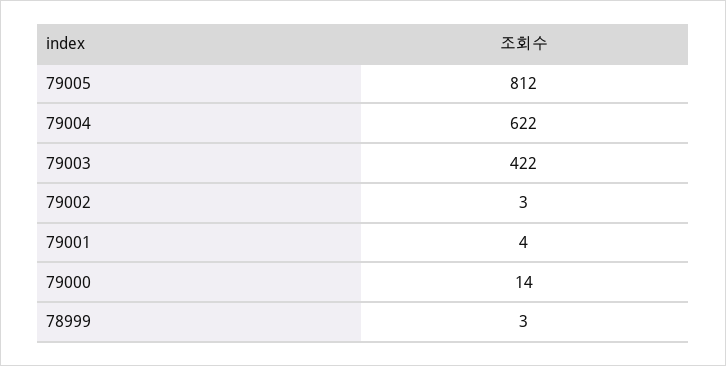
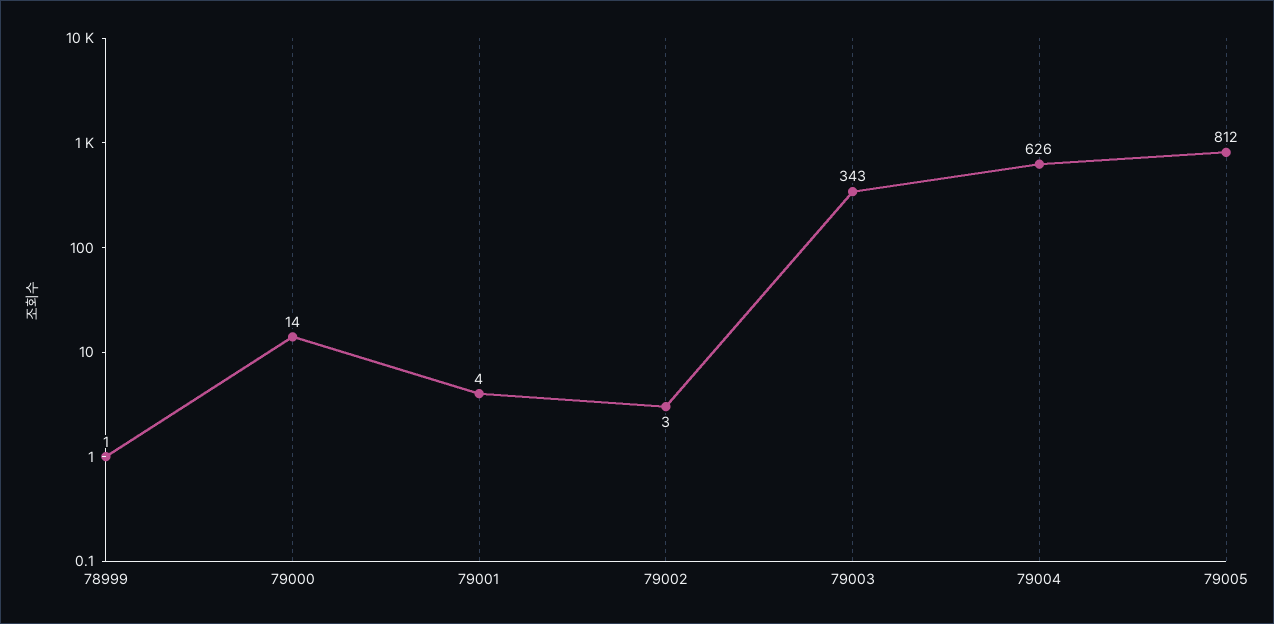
79004: 622 -> 626
79003: 422 -> 343
78999: 3 -> 1

